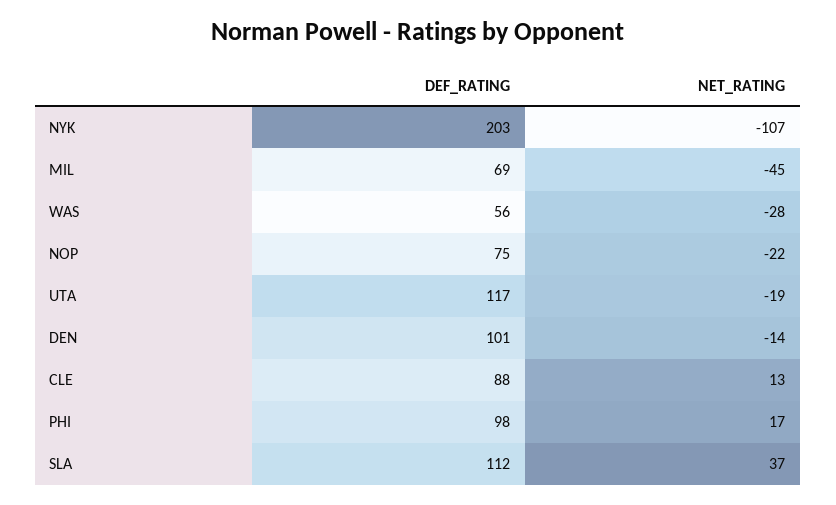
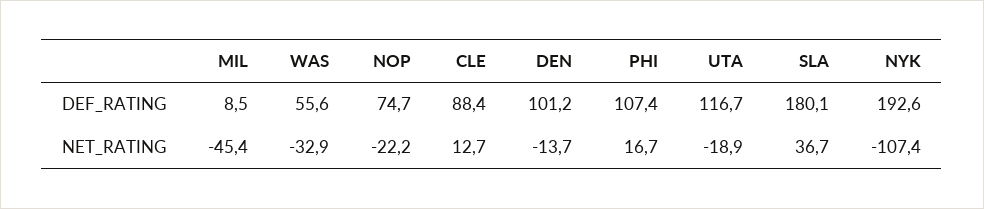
DEF_RATING, NYK: 203 -> 192.6
DEF_RATING, MIL: 69 -> 8.5
NET_RATING, WAS: -28 -> -32.9
DEF_RATING, PHI: 98 -> 107.4
DEF_RATING, SLA: 112 -> 180.1

